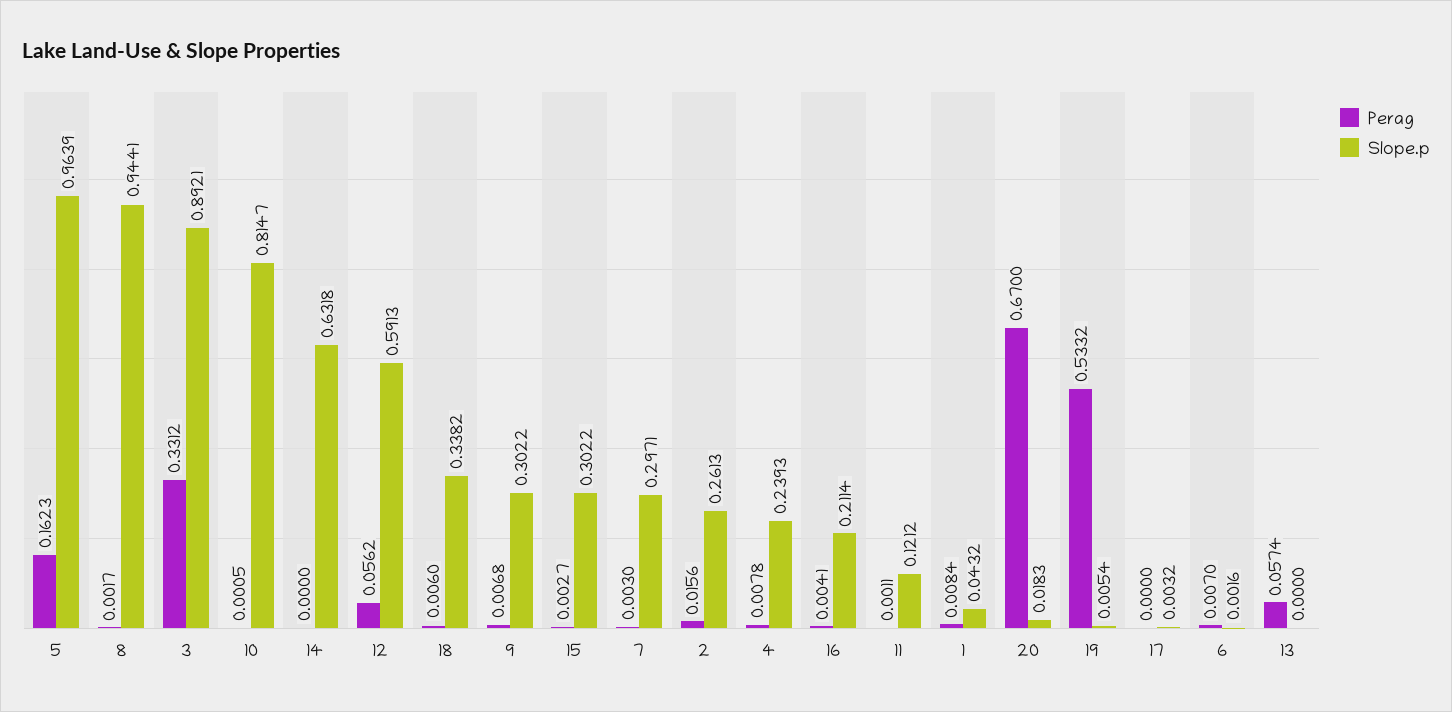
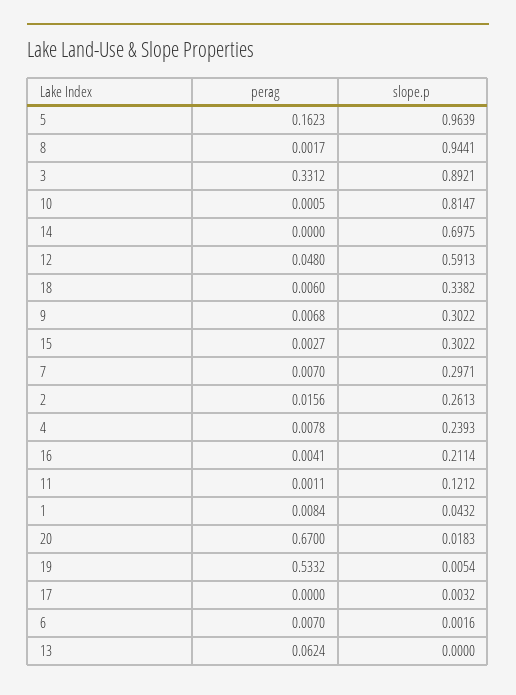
Slope.p, 14: 0.6318 -> 0.6975
Perag, 12: 0.0562 -> 0.048
Perag, 7: 0.003 -> 0.007
Perag, 13: 0.0574 -> 0.0624

